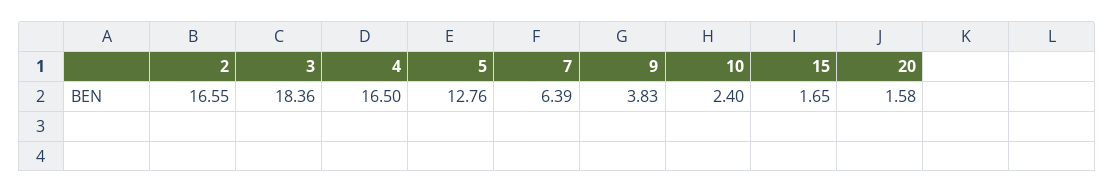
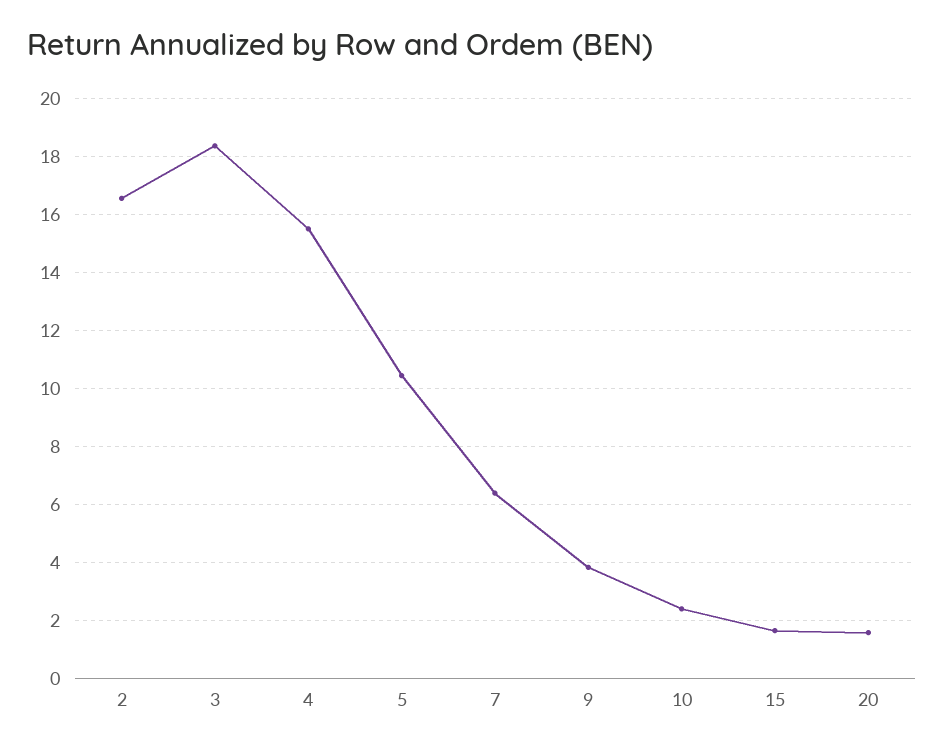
4: 16.5 -> 15.5
5: 12.76 -> 10.5

